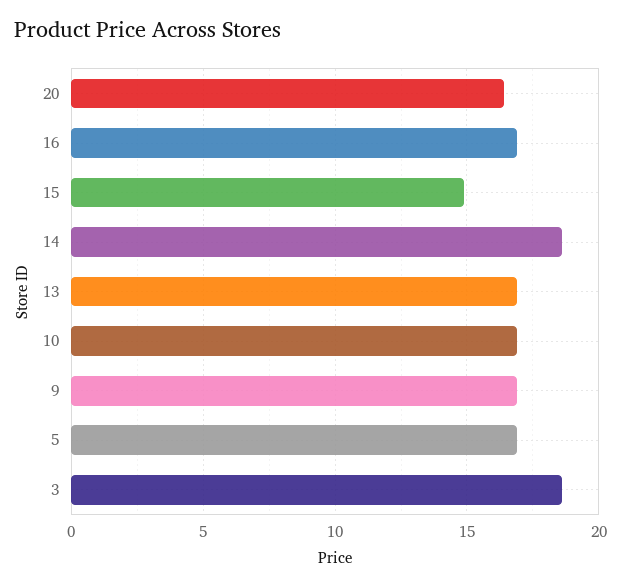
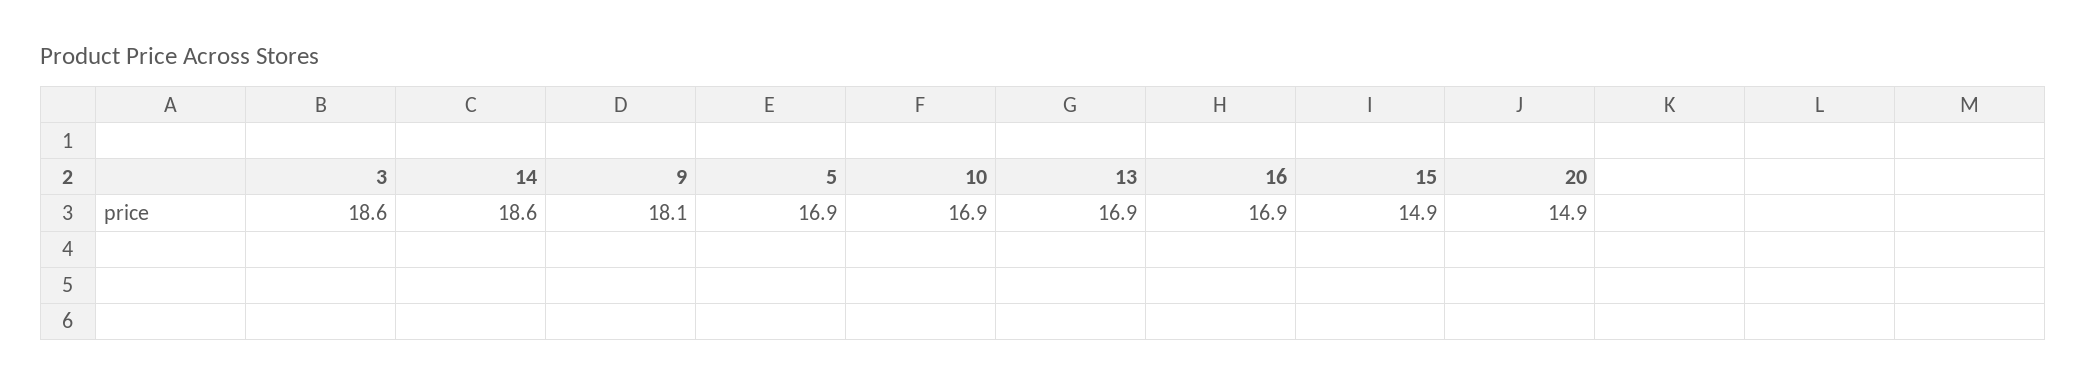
20: 16.5 -> 14.9
9: 17 -> 18.1

